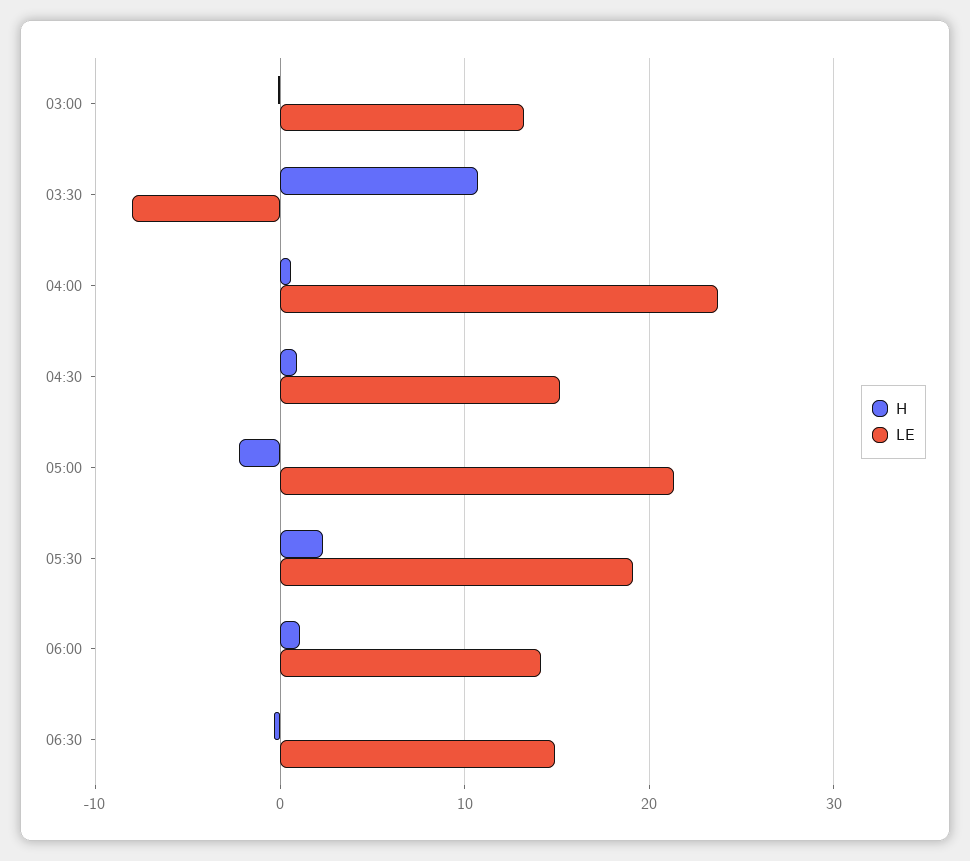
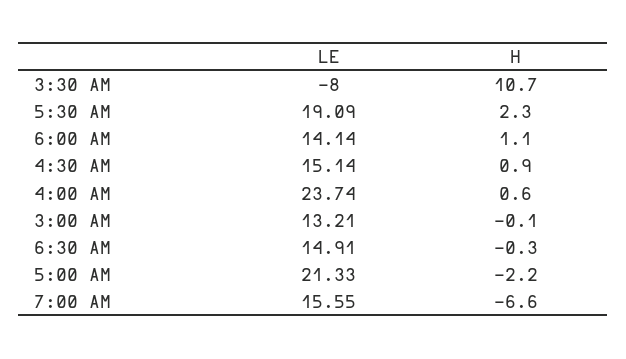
LE, 7:00 AM: none -> 15.55
H, 7:00 AM: none -> -6.6

